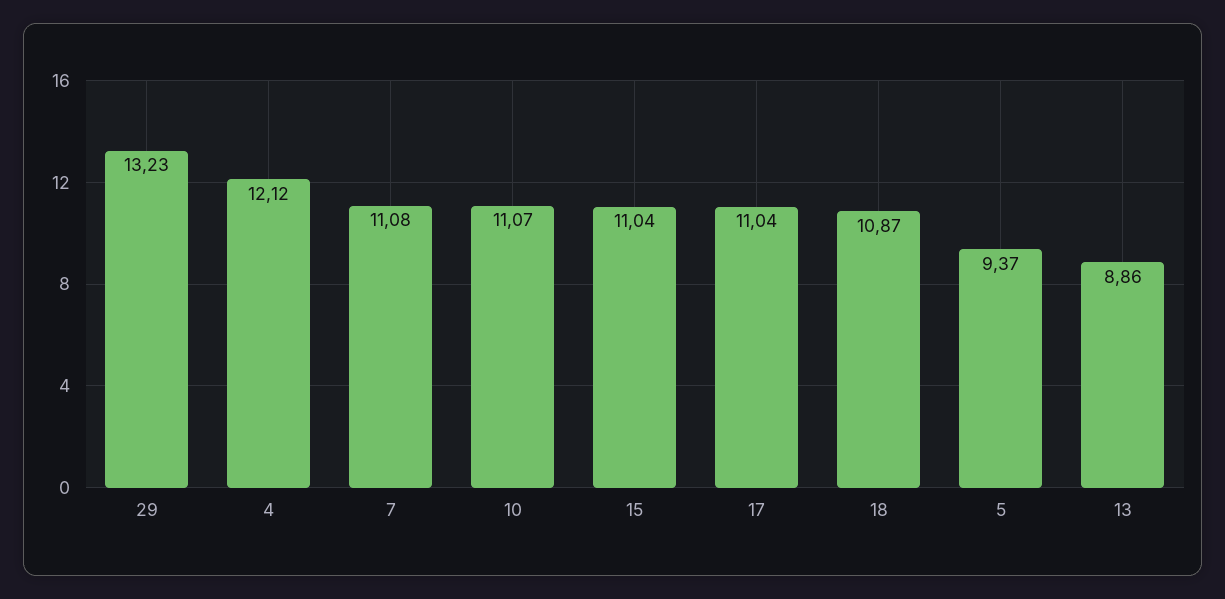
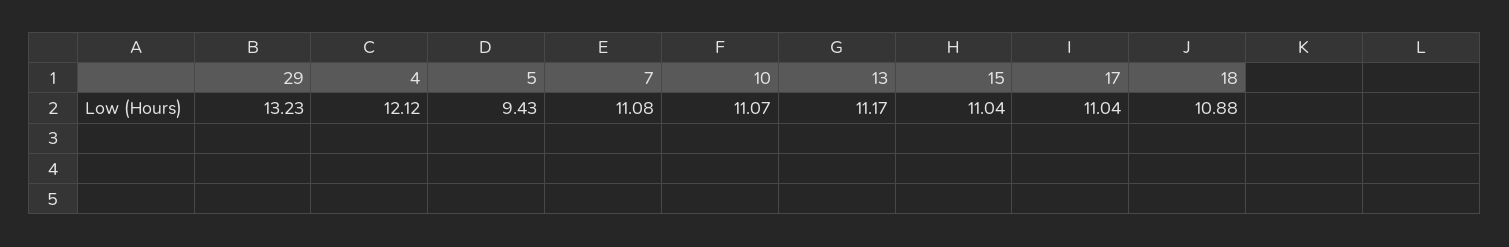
18: 10.87 -> 10.88
5: 9.37 -> 9.43
13: 8.86 -> 11.17

